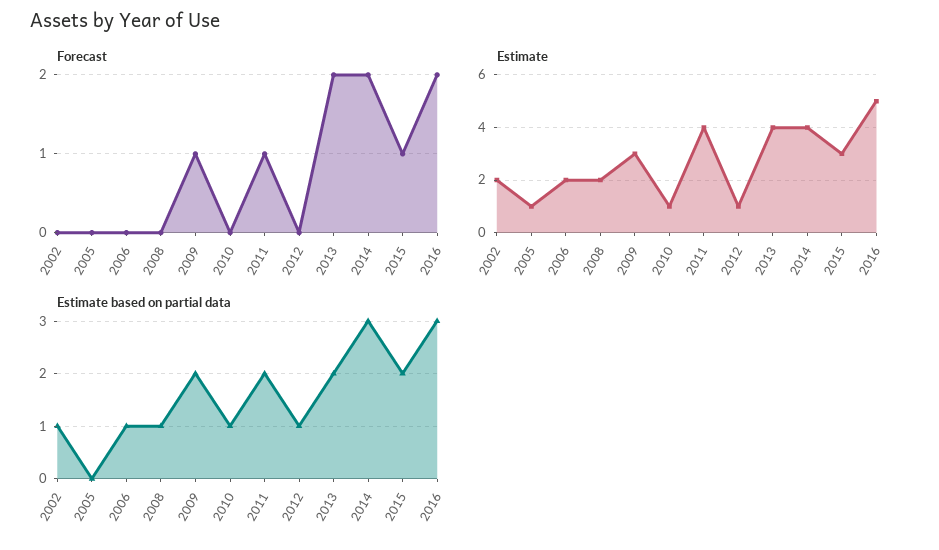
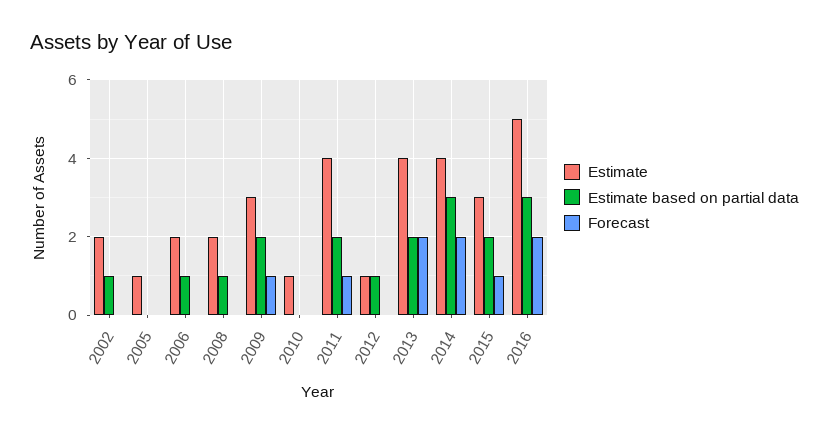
Estimate based on partial data, 2010: 1 -> 0

